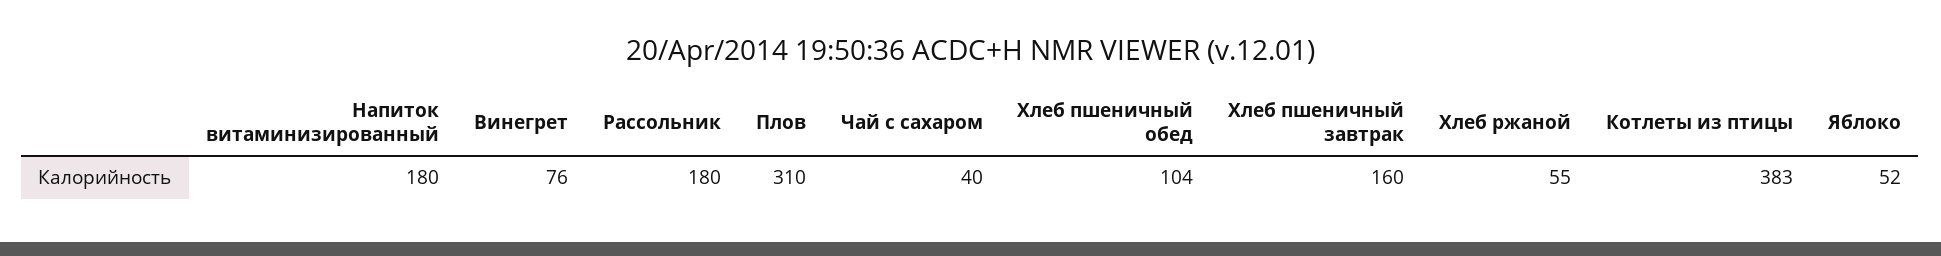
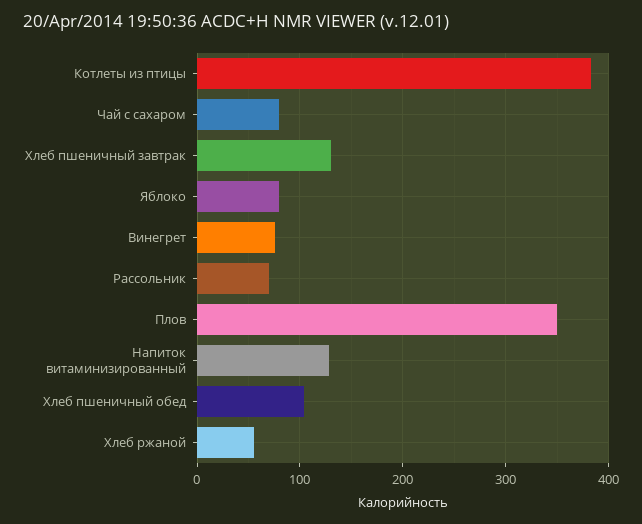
Напиток витаминизированный: 180 -> 130
Рассольник: 180 -> 70
Плов: 310 -> 350
Чай с сахаром: 40 -> 80
Хлеб пшеничный завтрак: 160 -> 130
Яблоко: 52 -> 80

